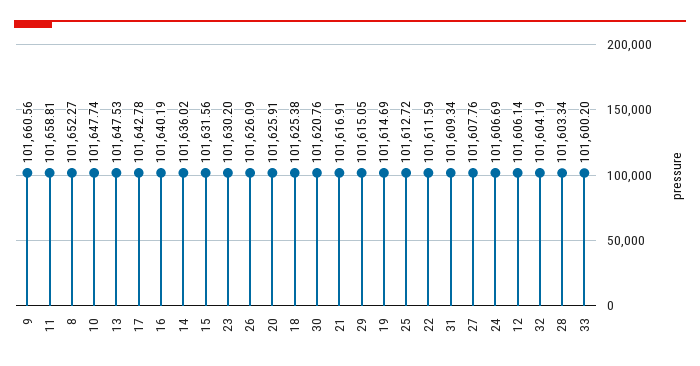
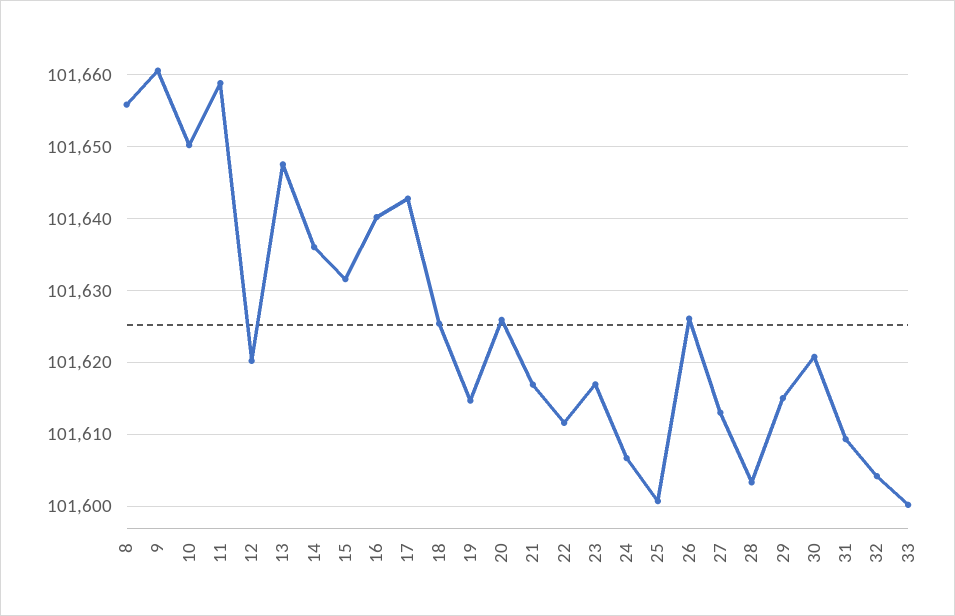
8: 101652.27 -> 101656
10: 101647.74 -> 101650
23: 101630.2 -> 101617
25: 101612.72 -> 101601
27: 101607.76 -> 101613
12: 101606.14 -> 101620

